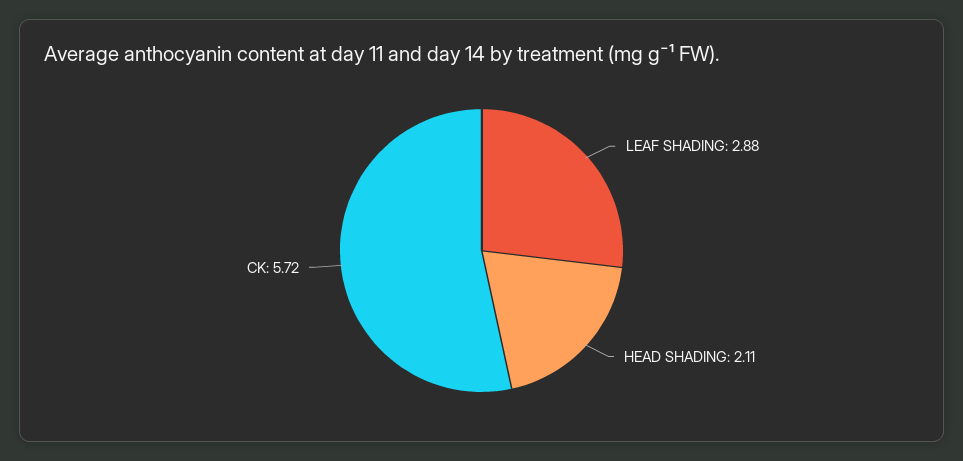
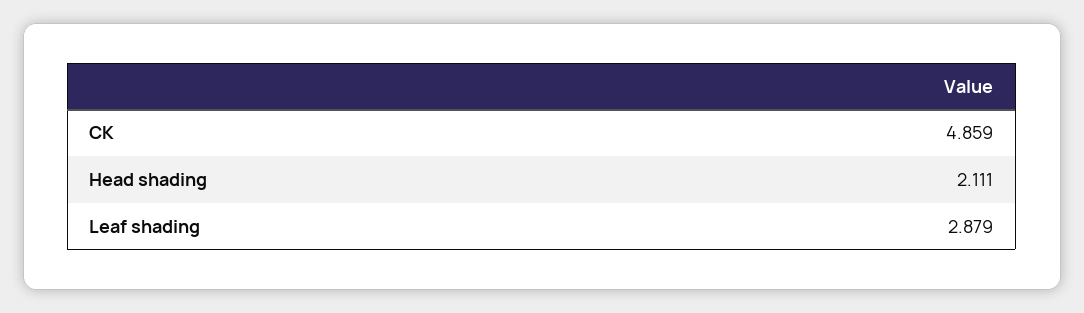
CK: 5.72 -> 4.859

